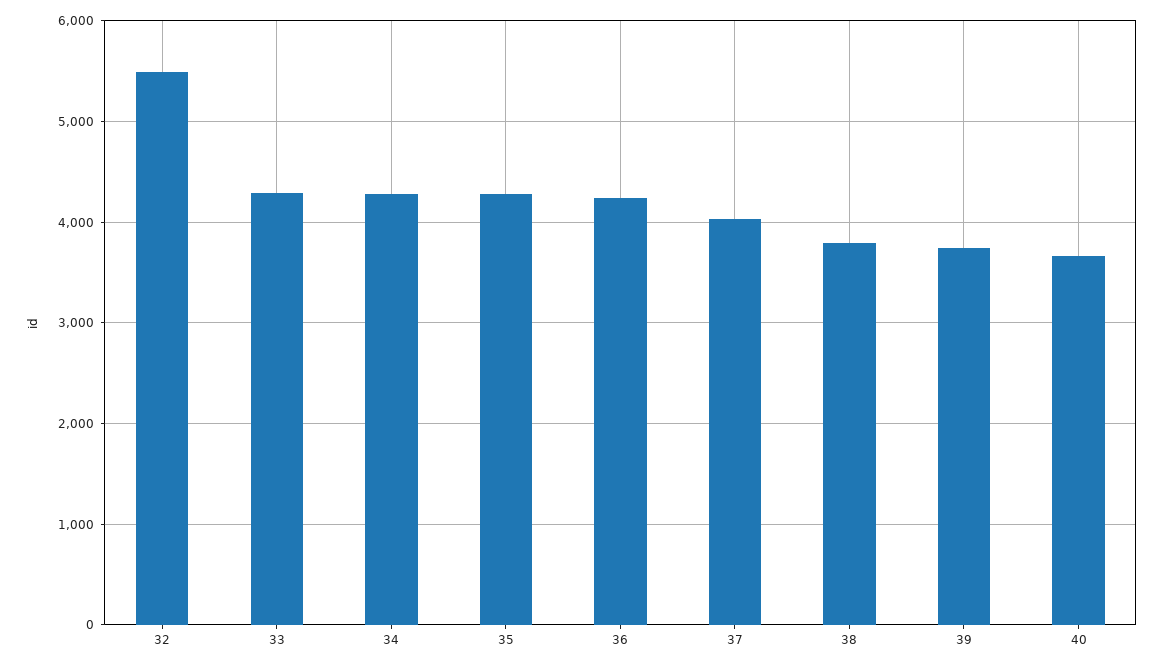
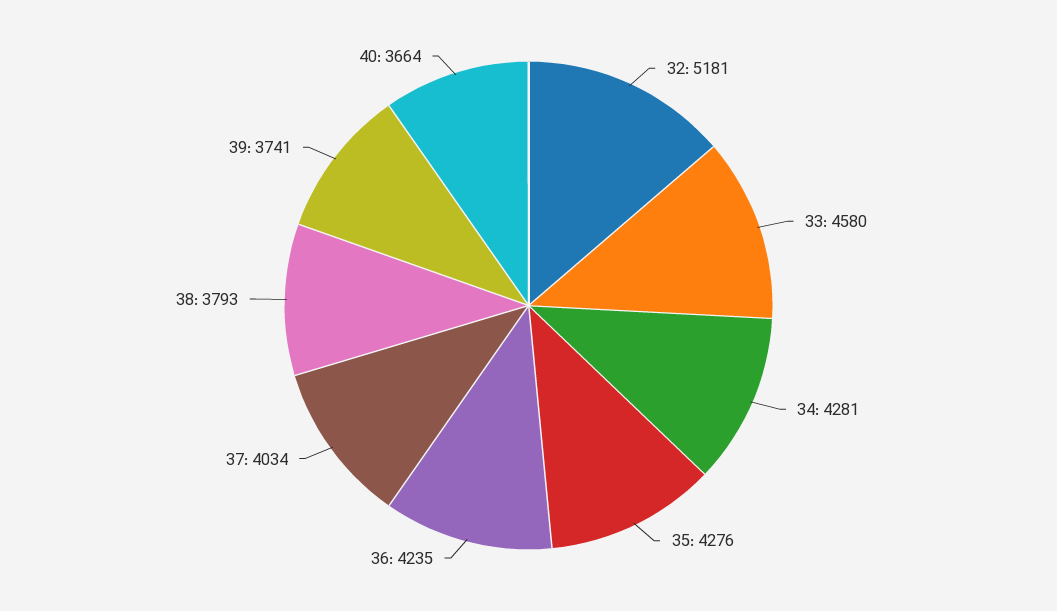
32: 5500 -> 5181
33: 4300 -> 4580

